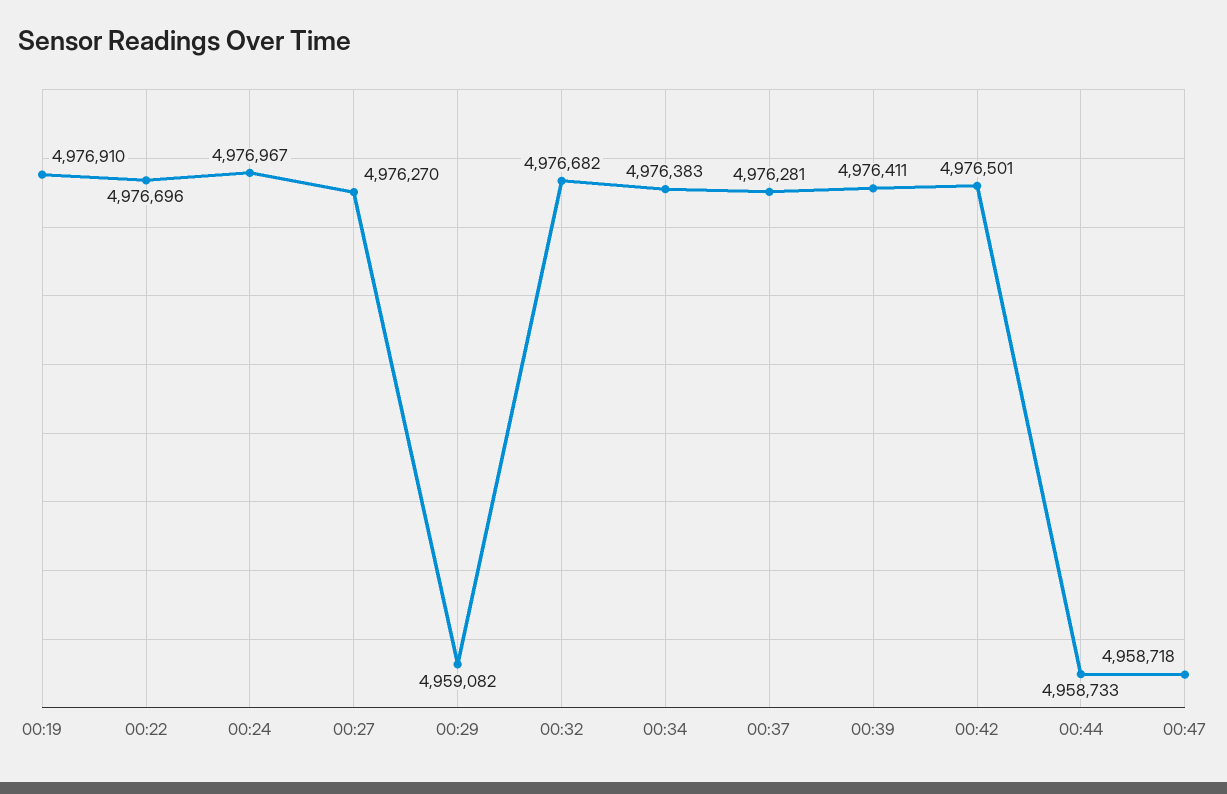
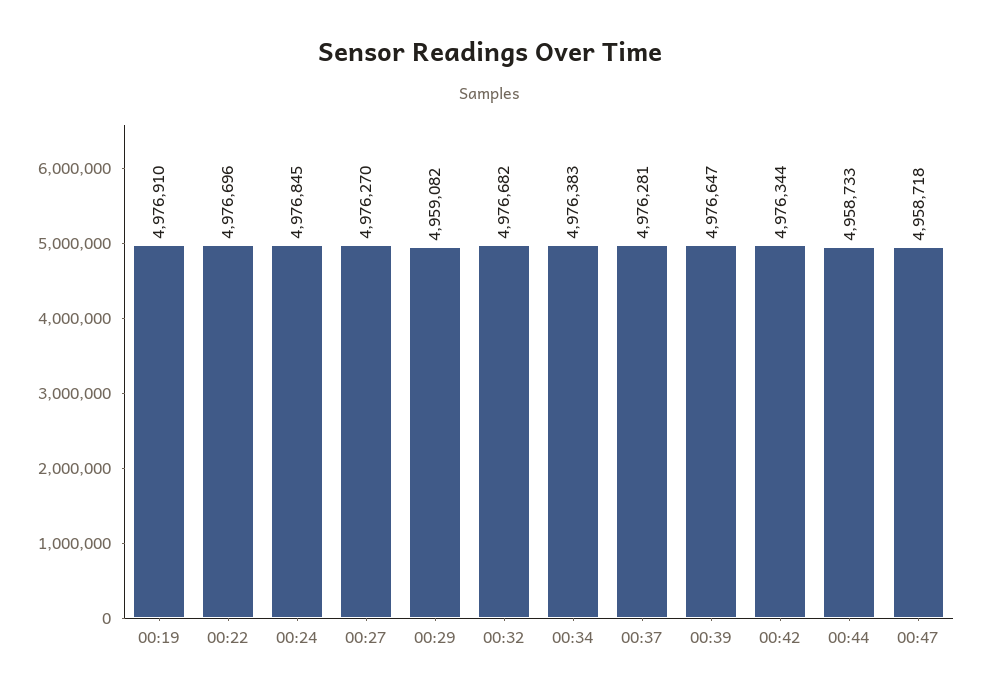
00:24: 4976967 -> 4976845
00:39: 4976411 -> 4976647
00:42: 4976501 -> 4976344

